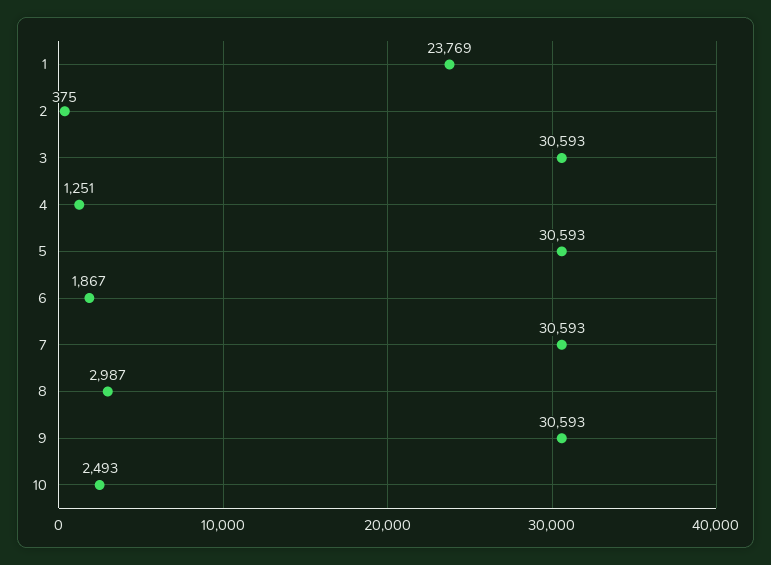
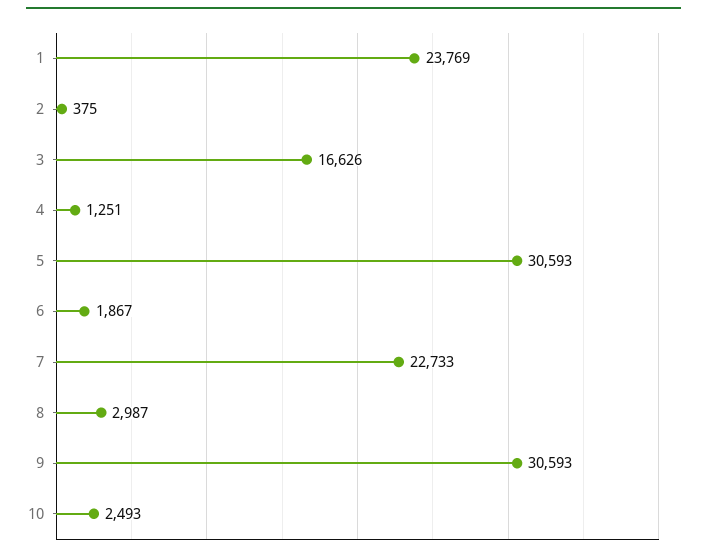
3: 30593 -> 16626
7: 30593 -> 22733

